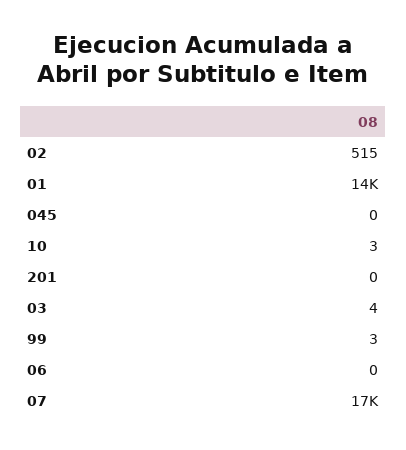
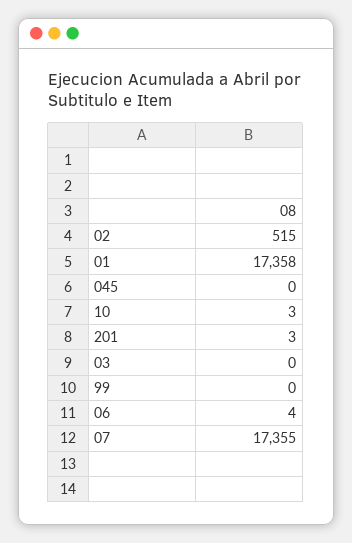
01: 14000 -> 17358
201: 0 -> 3
03: 4 -> 0
99: 3 -> 0
06: 0 -> 4

